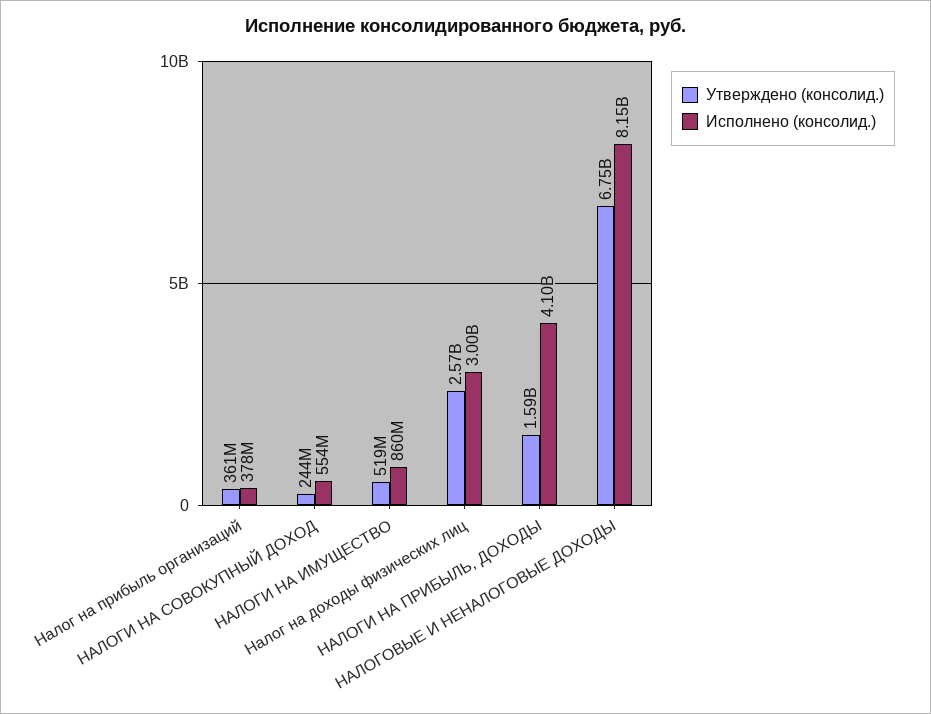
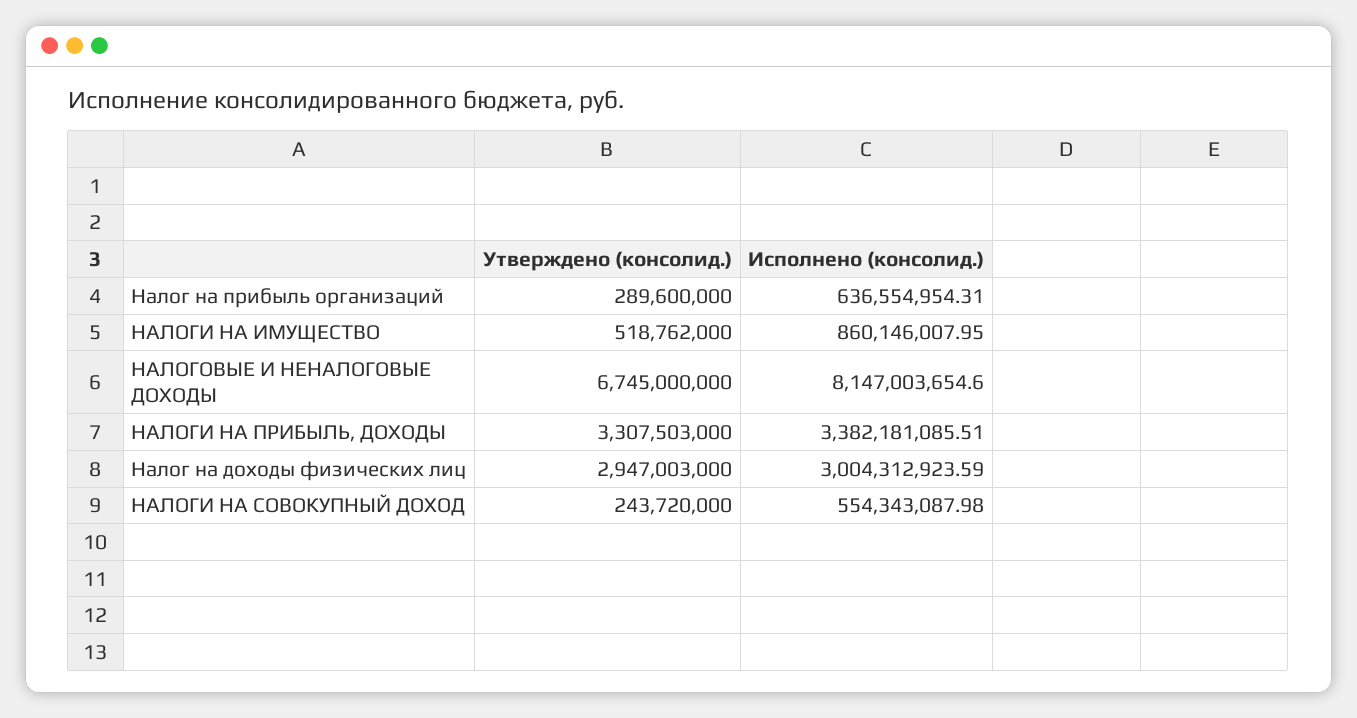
Утверждено (консолид.), Налог на прибыль организаций: 361000000 -> 289600000
Исполнено (консолид.), Налог на прибыль организаций: 378000000 -> 636554954.31
Утверждено (консолид.), Налог на доходы физических лиц: 2570000000 -> 2947003000
Утверждено (консолид.), НАЛОГИ НА ПРИБЫЛЬ, ДОХОДЫ: 1590000000 -> 3307503000
Исполнено (консолид.), НАЛОГИ НА ПРИБЫЛЬ, ДОХОДЫ: 4100000000 -> 3382181085.51

